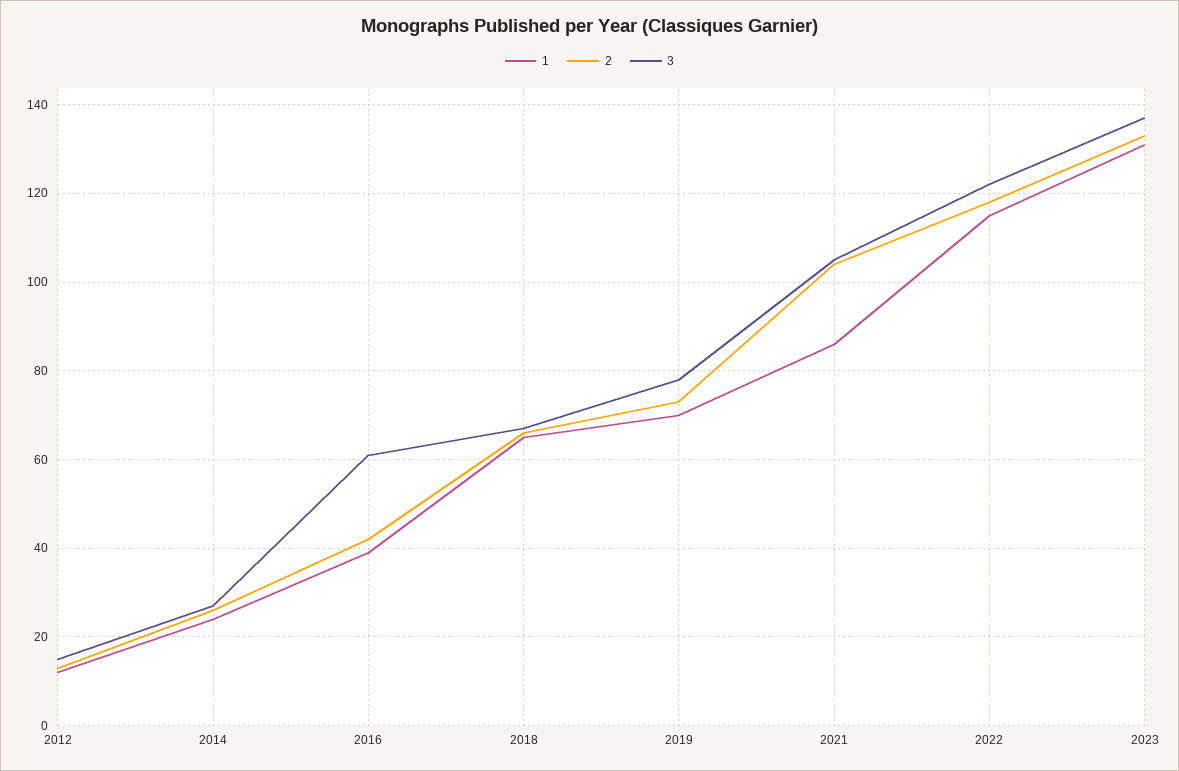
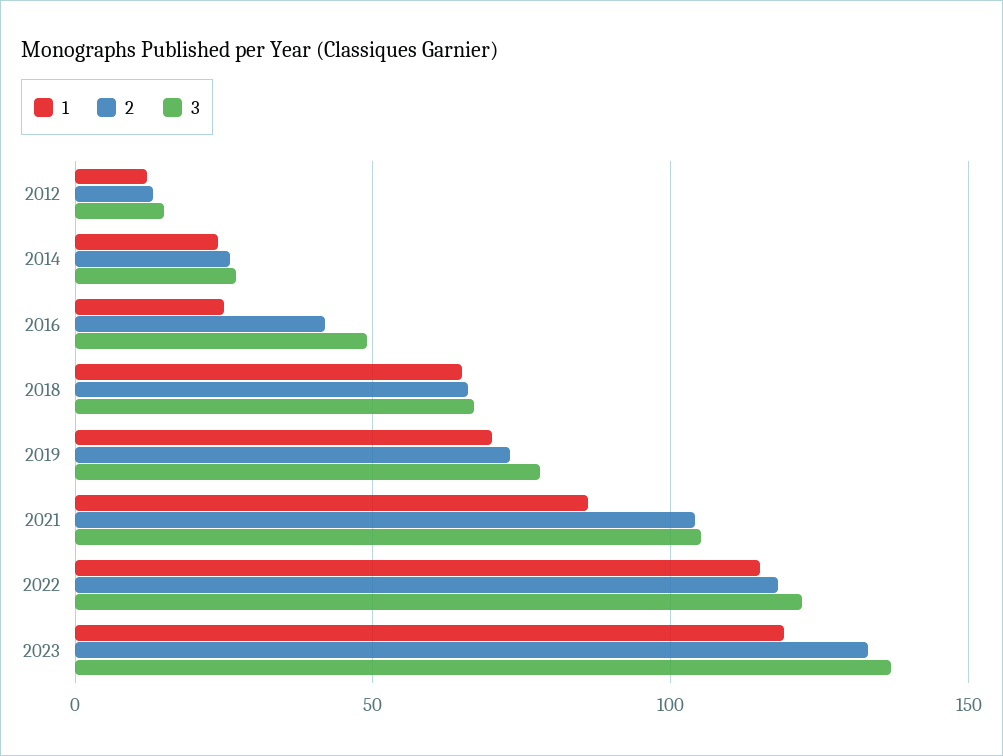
1, 2016: 40 -> 25
3, 2016: 60 -> 50
1, 2023: 130 -> 120

